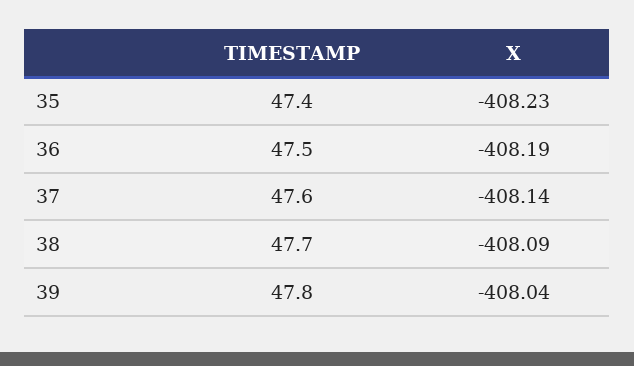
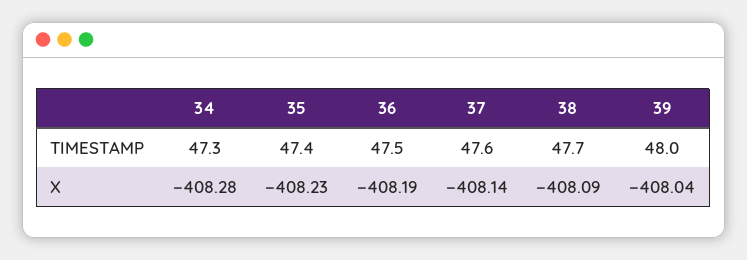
TIMESTAMP, 39: 47.8 -> 48
TIMESTAMP, 34: none -> 47.3
X, 34: none -> -408.28

